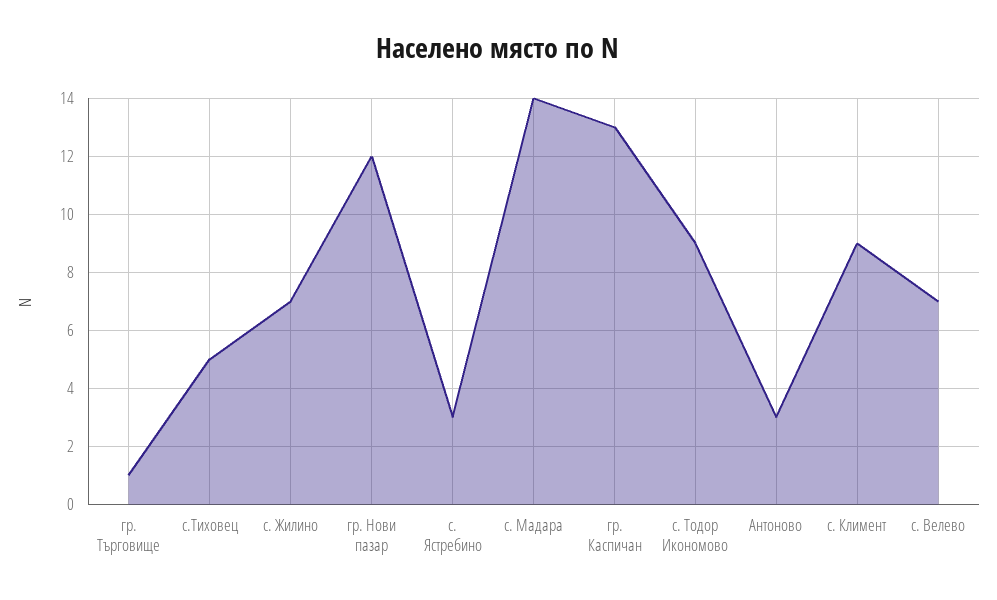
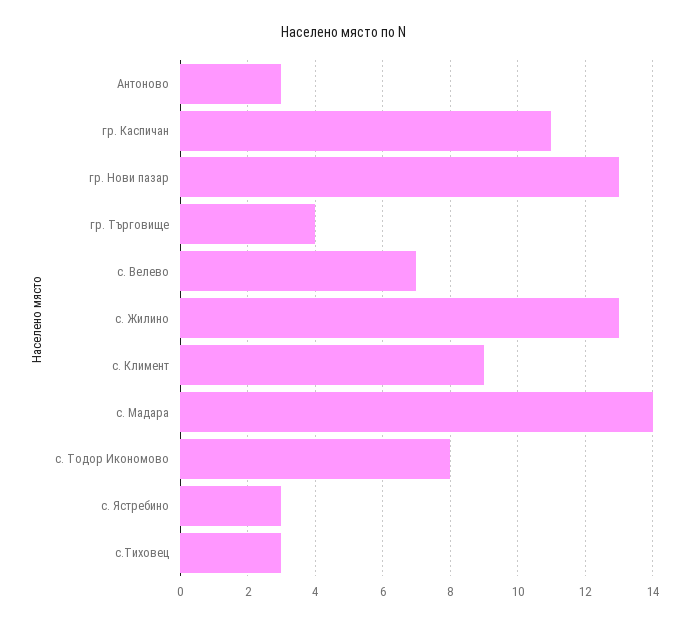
гр. Търговище: 1 -> 4
с.Тиховец: 5 -> 3
с. Жилино: 7 -> 13
гр. Нови пазар: 12 -> 13
гр. Каспичан: 13 -> 11
с. Тодор Икономово: 9 -> 8

